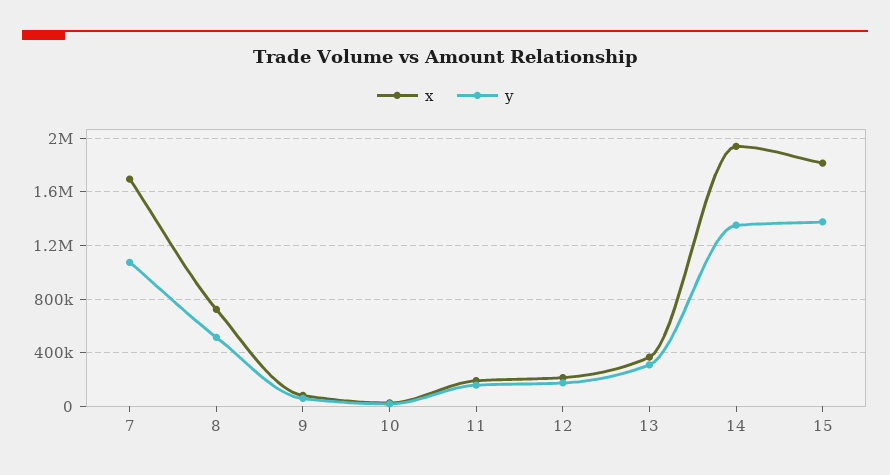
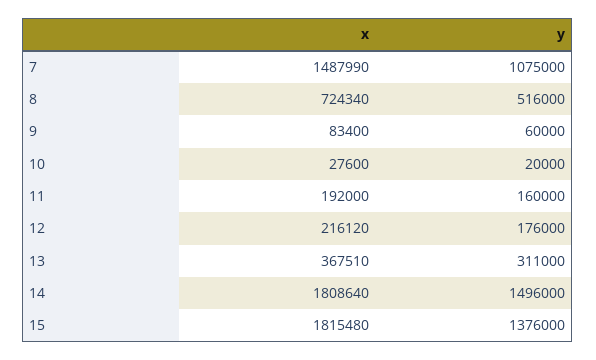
x, 7: 1700000 -> 1487990
x, 14: 1950000 -> 1808640
y, 14: 1350000 -> 1496000

